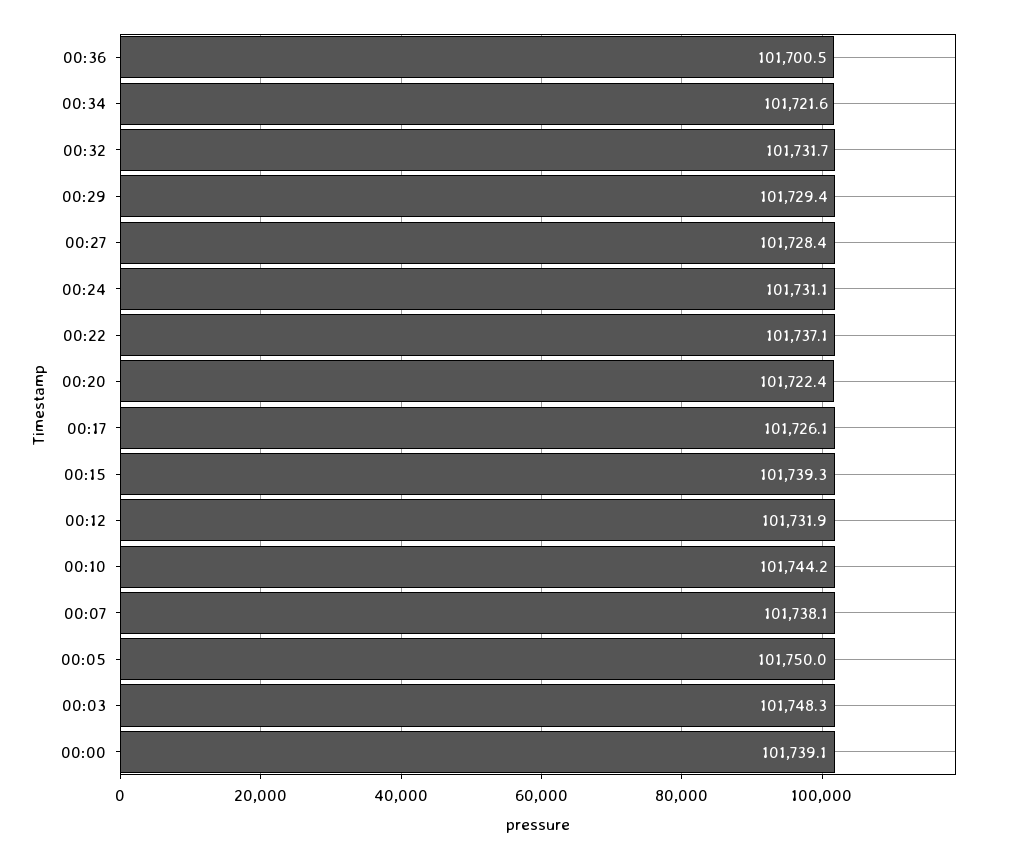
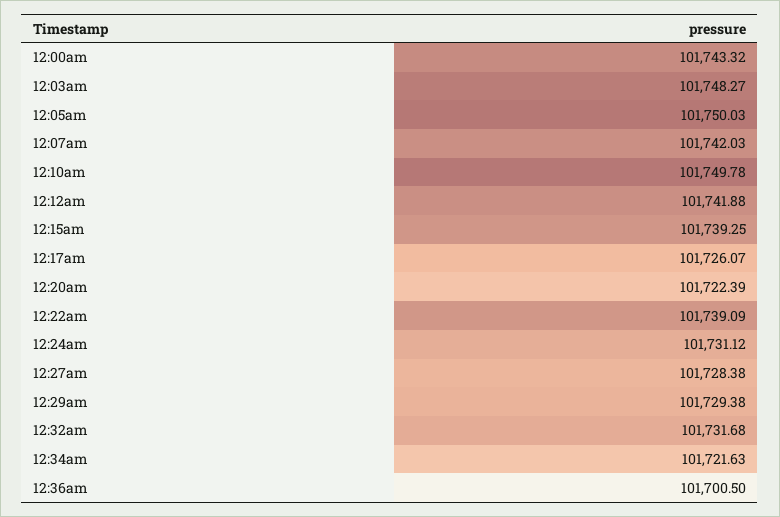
00:22: 101737.1 -> 101739.09
00:12: 101731.9 -> 101741.88
00:10: 101744.2 -> 101749.78
00:07: 101738.1 -> 101742.03
00:00: 101739.1 -> 101743.32

